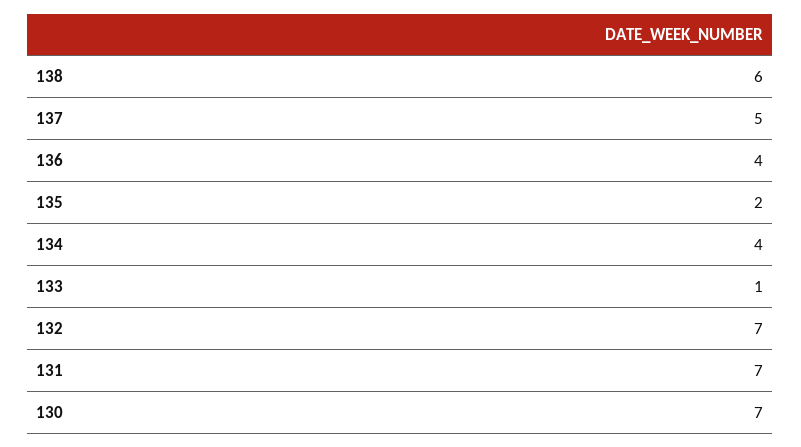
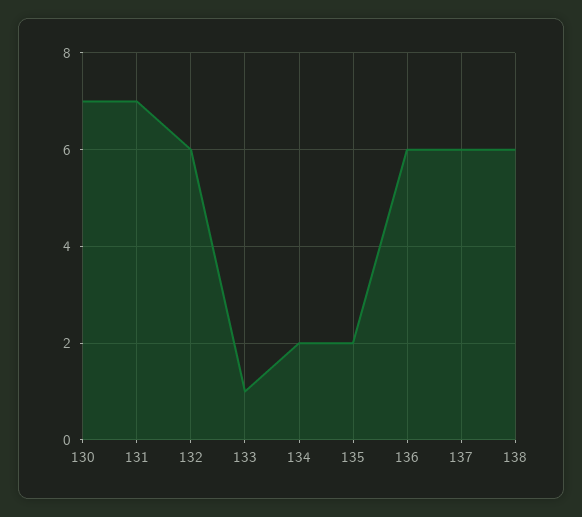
137: 5 -> 6
136: 4 -> 6
134: 4 -> 2
132: 7 -> 6

